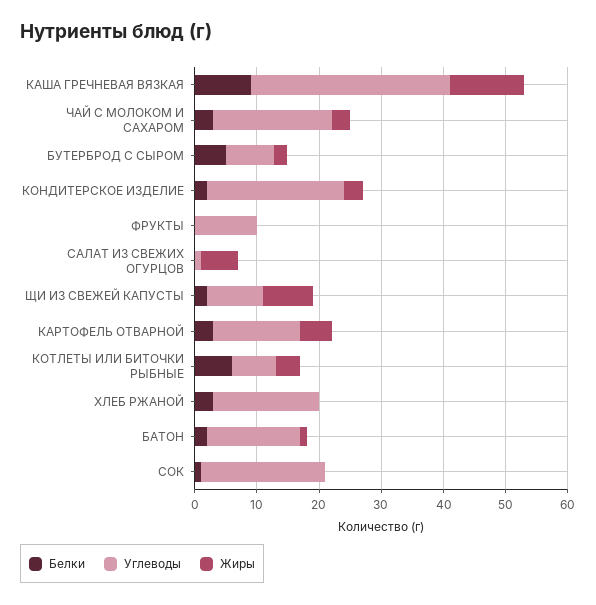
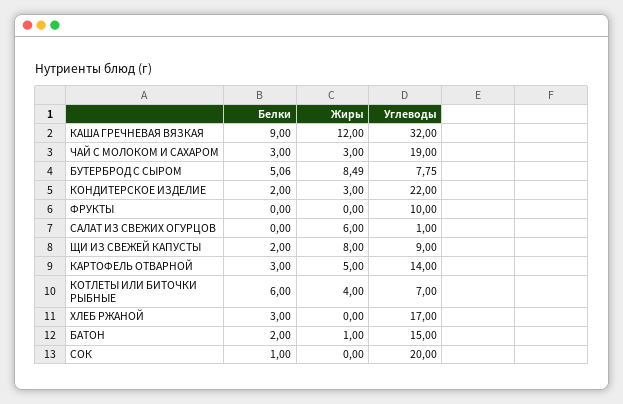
Жиры, БУТЕРБРОД С СЫРОМ: 2 -> 8.49

